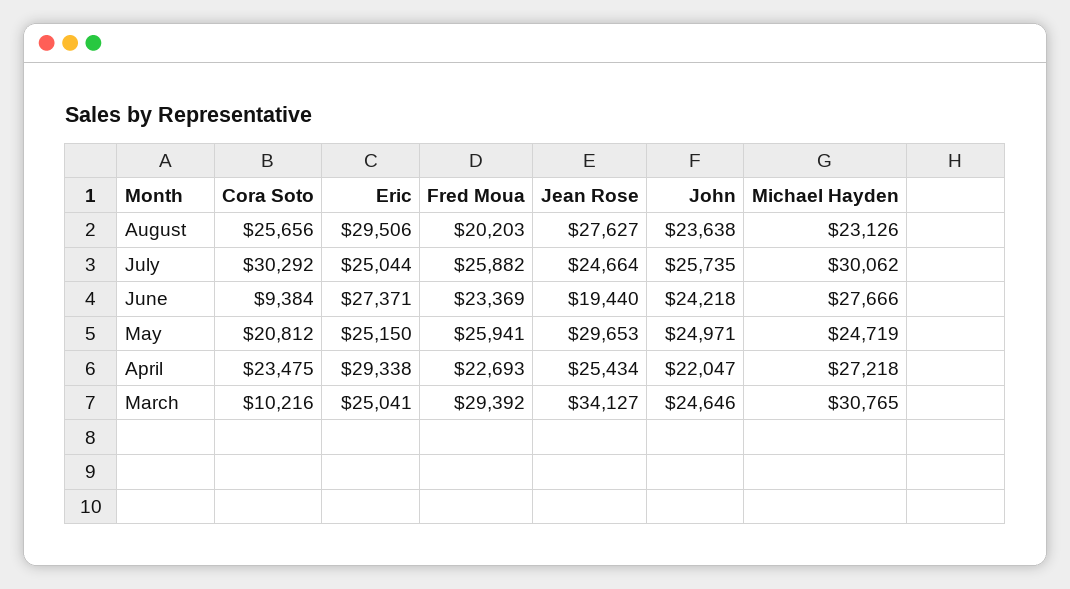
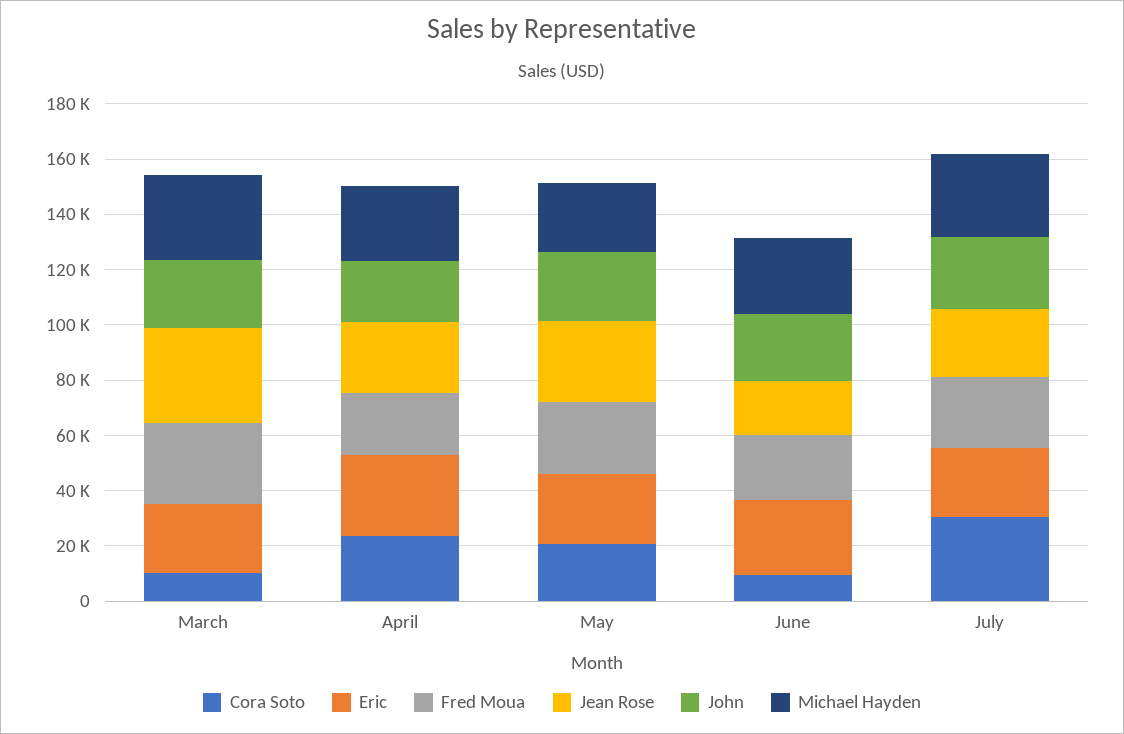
Cora Soto, August: 25656 -> none
Eric, August: 29506 -> none
Fred Moua, August: 20203 -> none
Jean Rose, August: 27627 -> none
John, August: 23638 -> none
Michael Hayden, August: 23126 -> none

